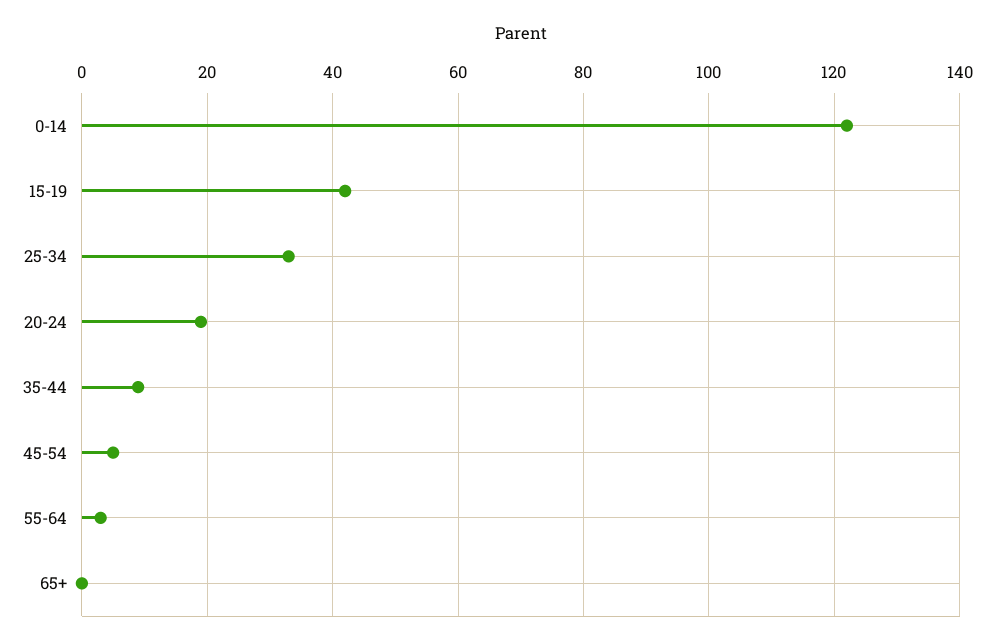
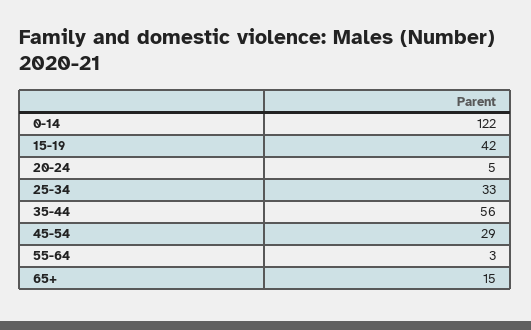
20-24: 20 -> 5
35-44: 10 -> 56
45-54: 5 -> 29
65+: 0 -> 15

